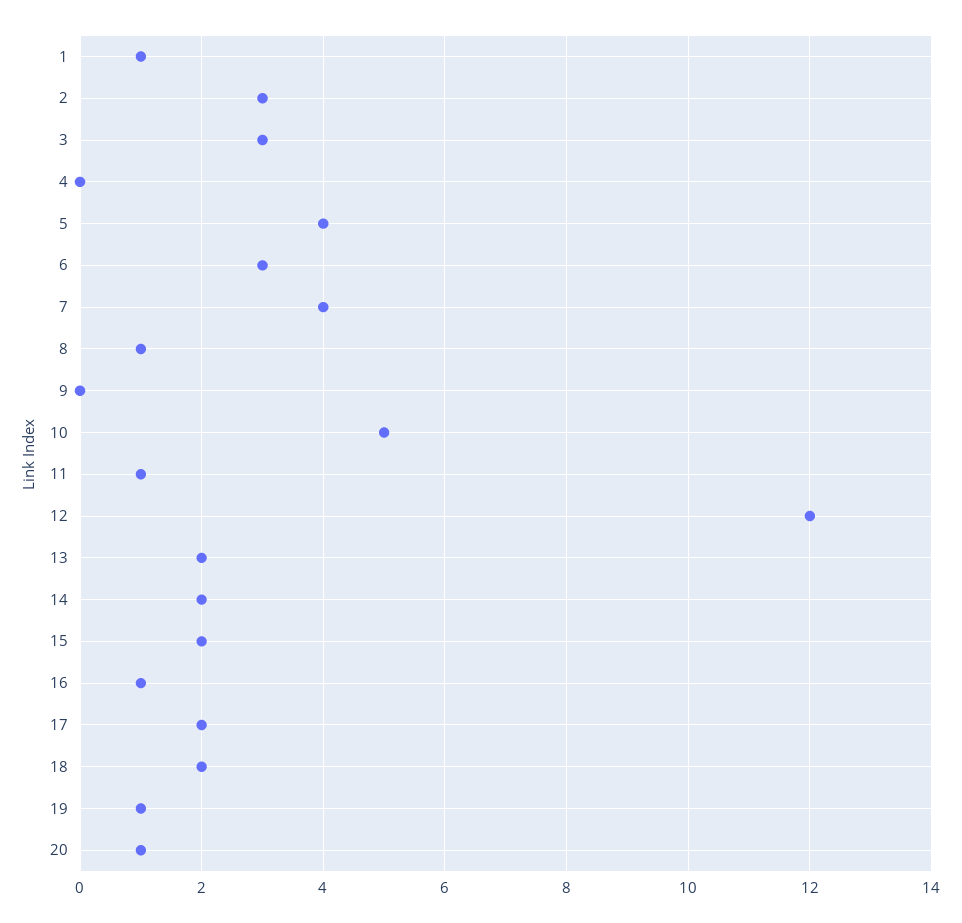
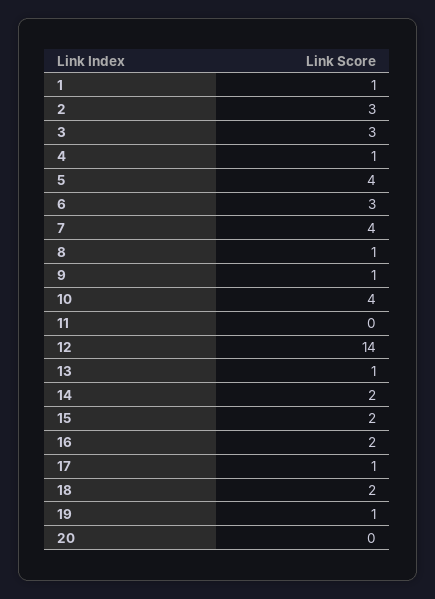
4: 0 -> 1
9: 0 -> 1
10: 5 -> 4
11: 1 -> 0
12: 12 -> 14
13: 2 -> 1
16: 1 -> 2
17: 2 -> 1
20: 1 -> 0

